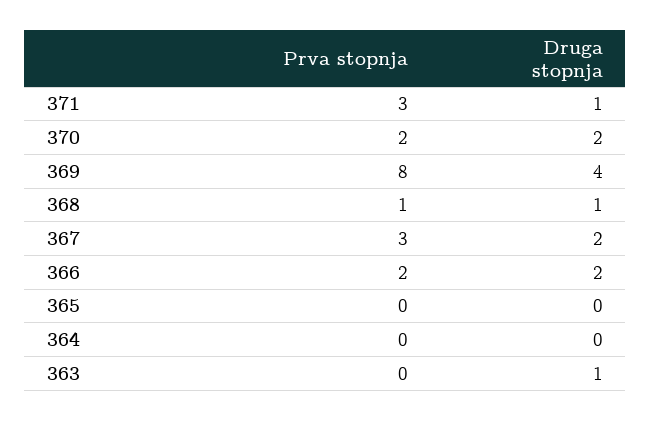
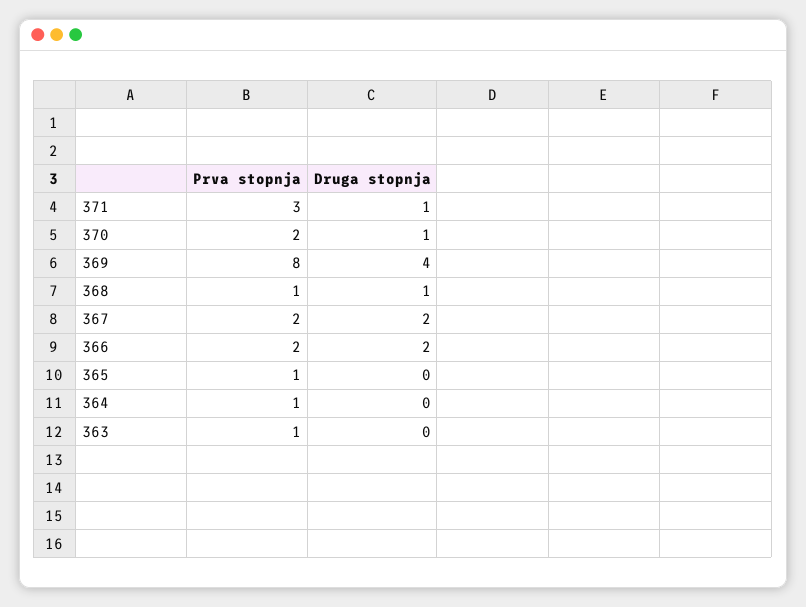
Druga stopnja, 370: 2 -> 1
Prva stopnja, 367: 3 -> 2
Prva stopnja, 365: 0 -> 1
Prva stopnja, 364: 0 -> 1
Prva stopnja, 363: 0 -> 1
Druga stopnja, 363: 1 -> 0

